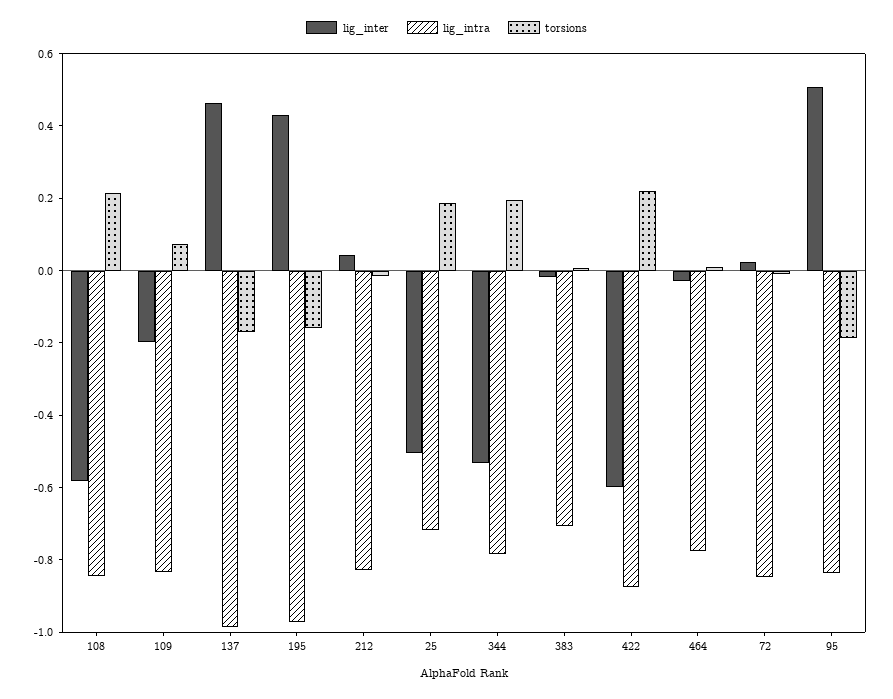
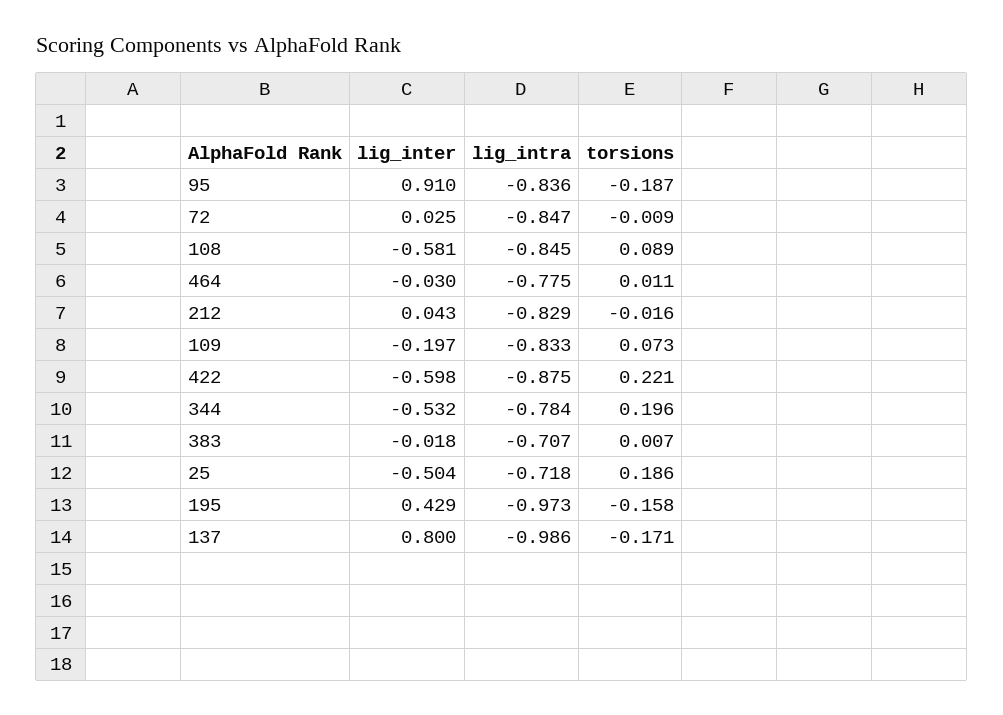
torsions, 108: 0.2 -> 0.089
lig_inter, 137: 0.45 -> 0.8
lig_inter, 95: 0.5 -> 0.91

